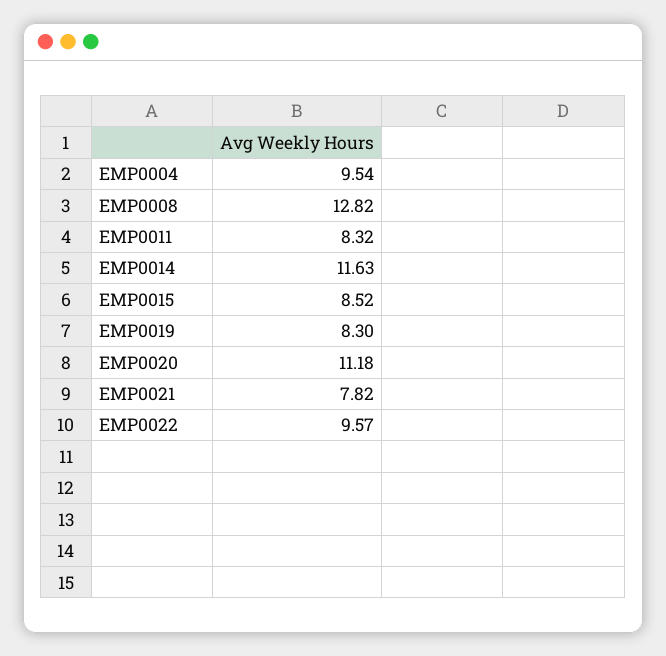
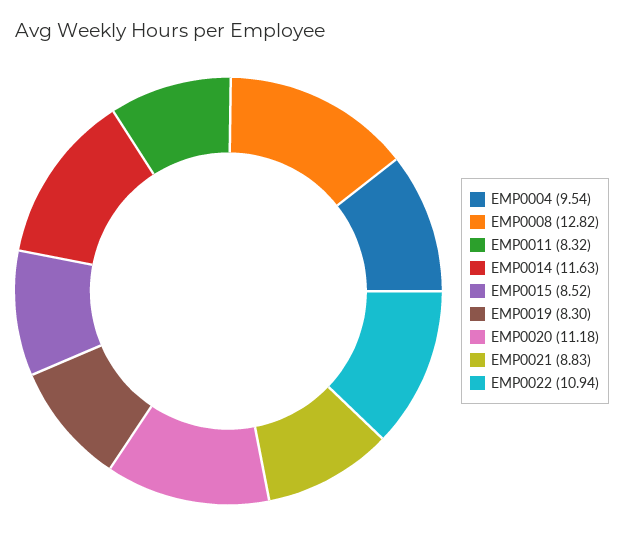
EMP0021: 7.82 -> 8.83
EMP0022: 9.57 -> 10.94

